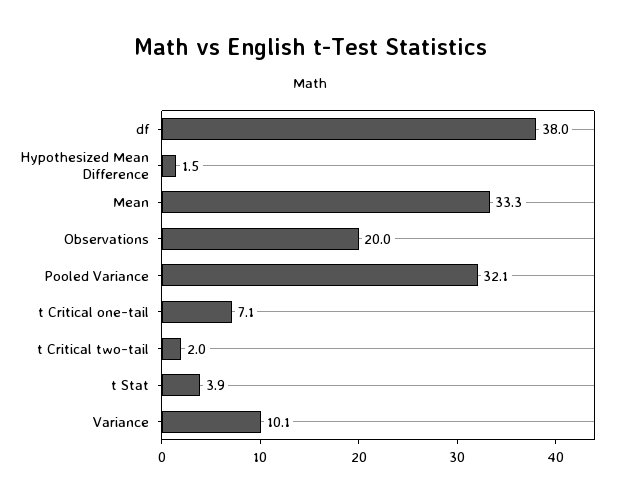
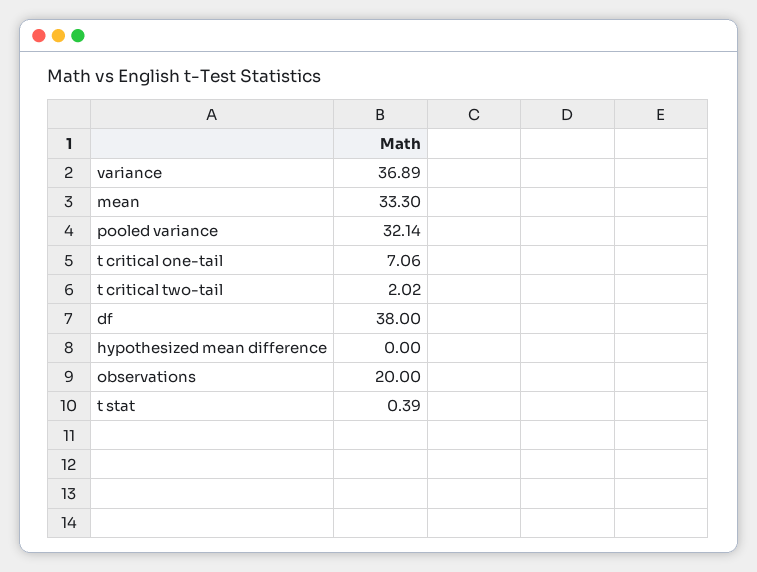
Hypothesized Mean Difference: 1.5 -> 0
t Stat: 3.9 -> 0.39
Variance: 10.1 -> 36.89

